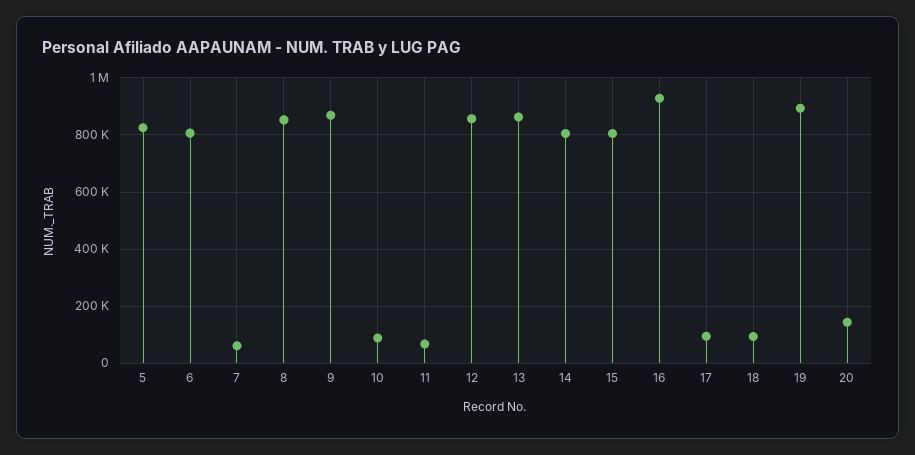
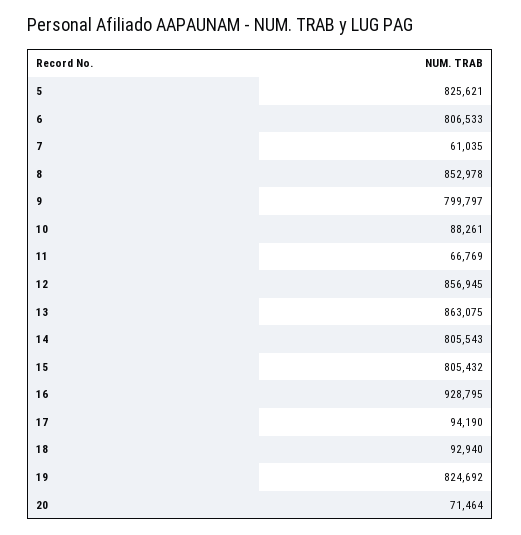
9: 875000 -> 799797
19: 900000 -> 824692
20: 150000 -> 71464

